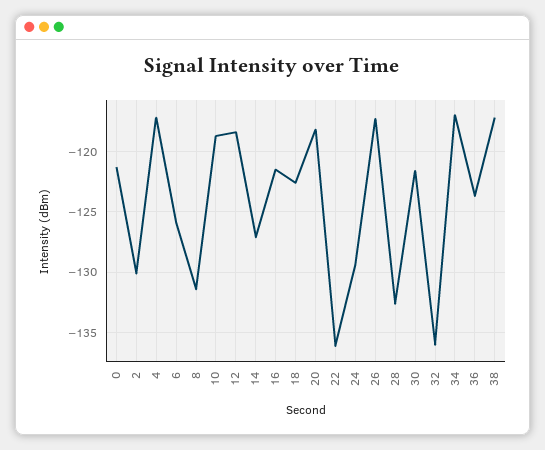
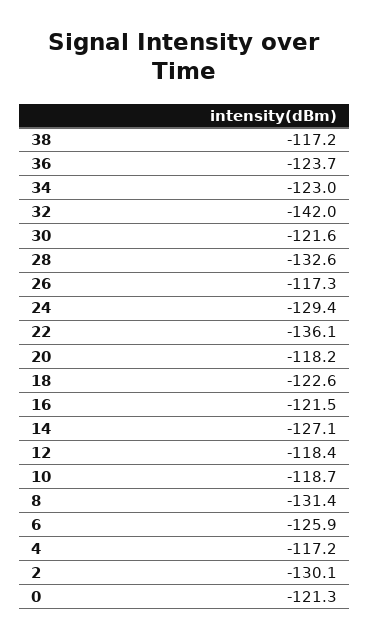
32: -136 -> -142
34: -117 -> -123

